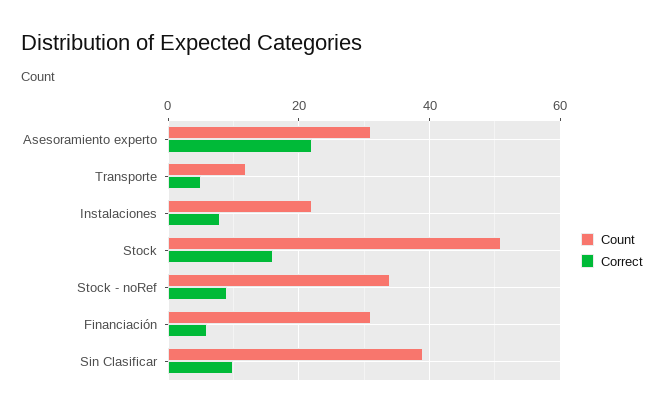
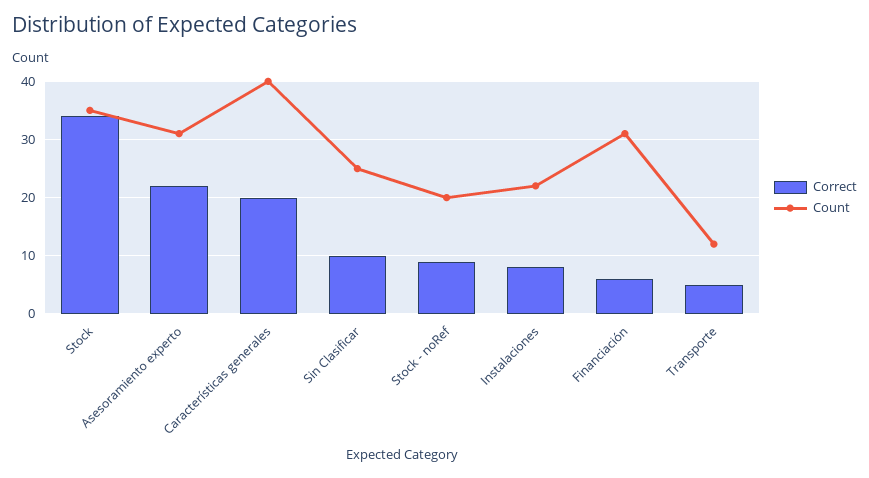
Count, Stock: 50 -> 35
Correct, Stock: 15 -> 35
Count, Stock - noRef: 35 -> 20
Count, Sin Clasificar: 40 -> 25
Correct, Características generales: none -> 20
Count, Características generales: none -> 40

